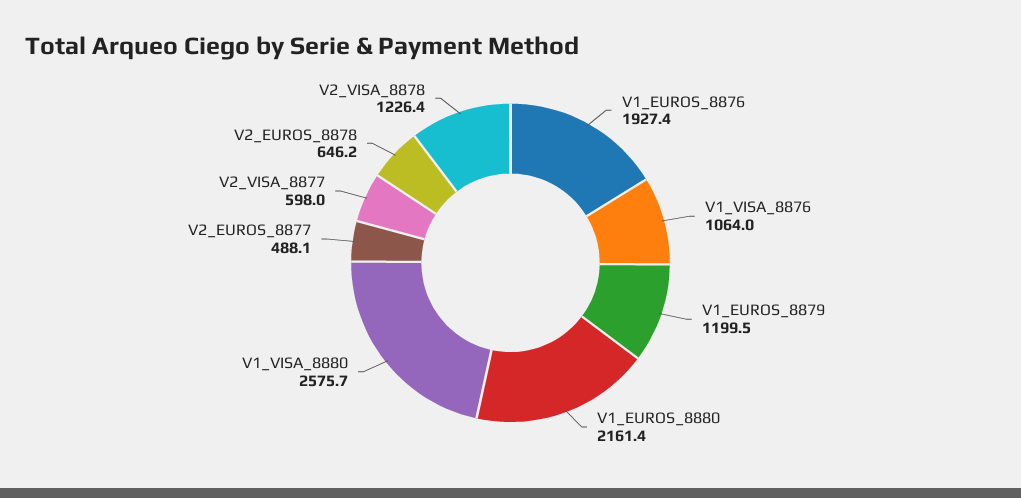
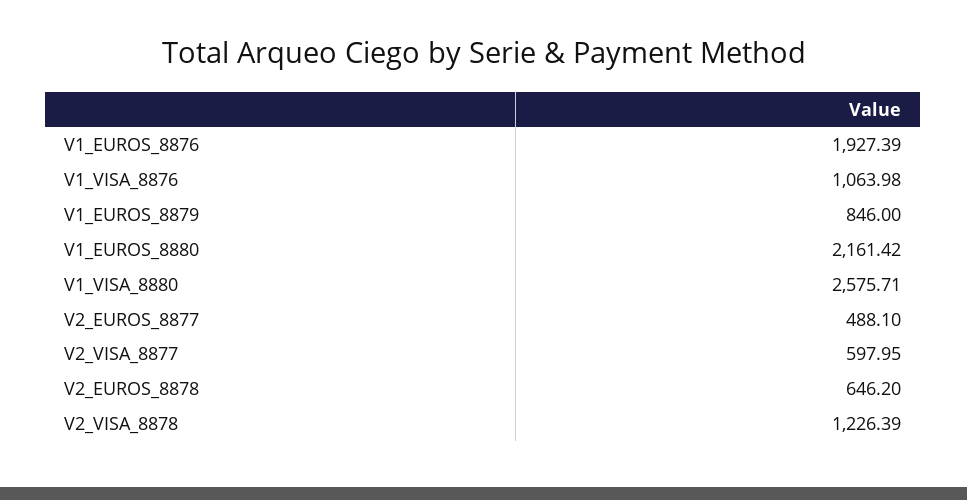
V1_EUROS_8879: 1199.5 -> 846

